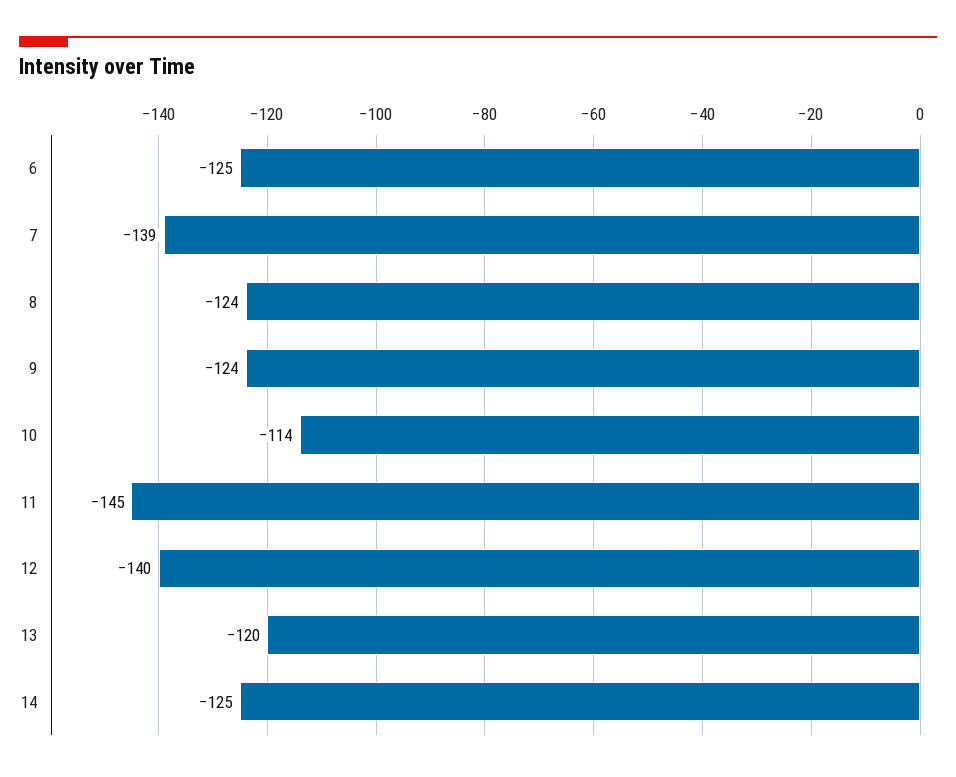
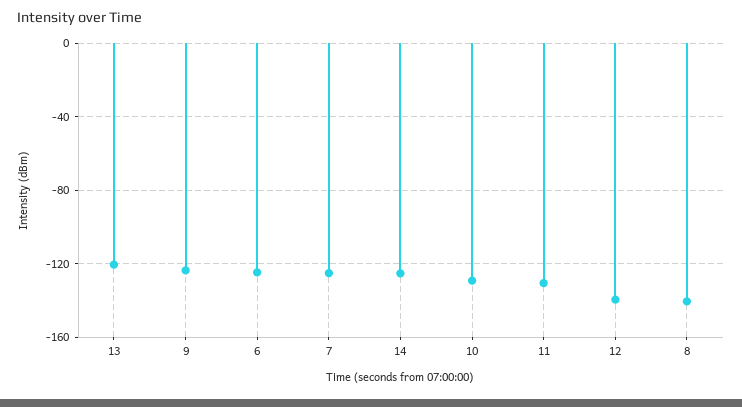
7: -139 -> -125
8: -124 -> -140
10: -114 -> -130
11: -145 -> -130

